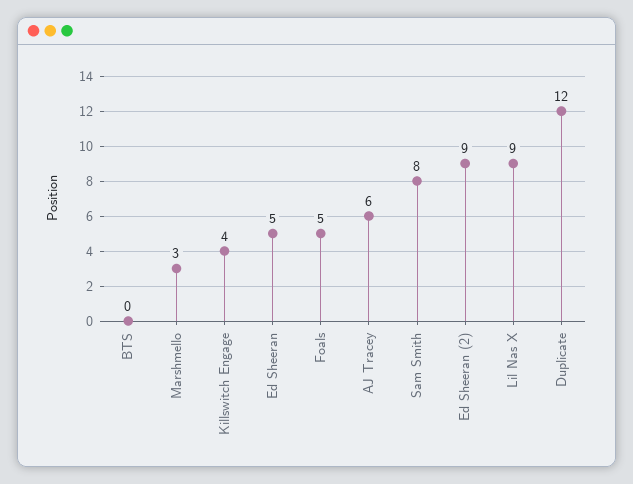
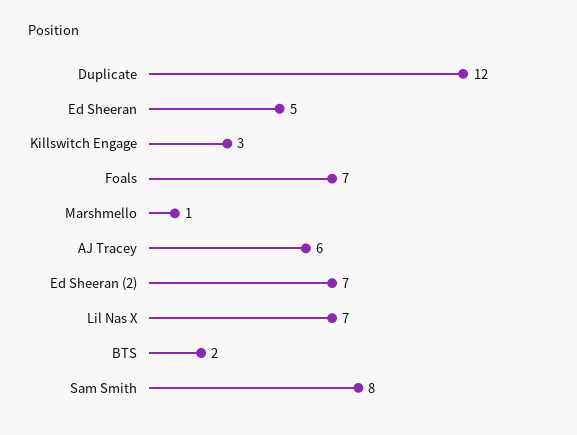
BTS: 0 -> 2
Marshmello: 3 -> 1
Killswitch Engage: 4 -> 3
Foals: 5 -> 7
Ed Sheeran (2): 9 -> 7
Lil Nas X: 9 -> 7

